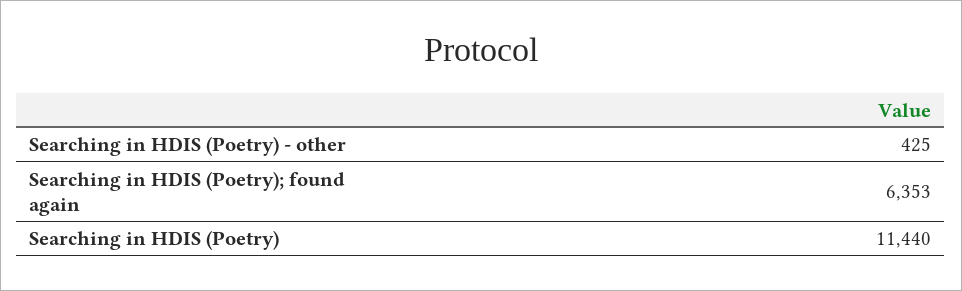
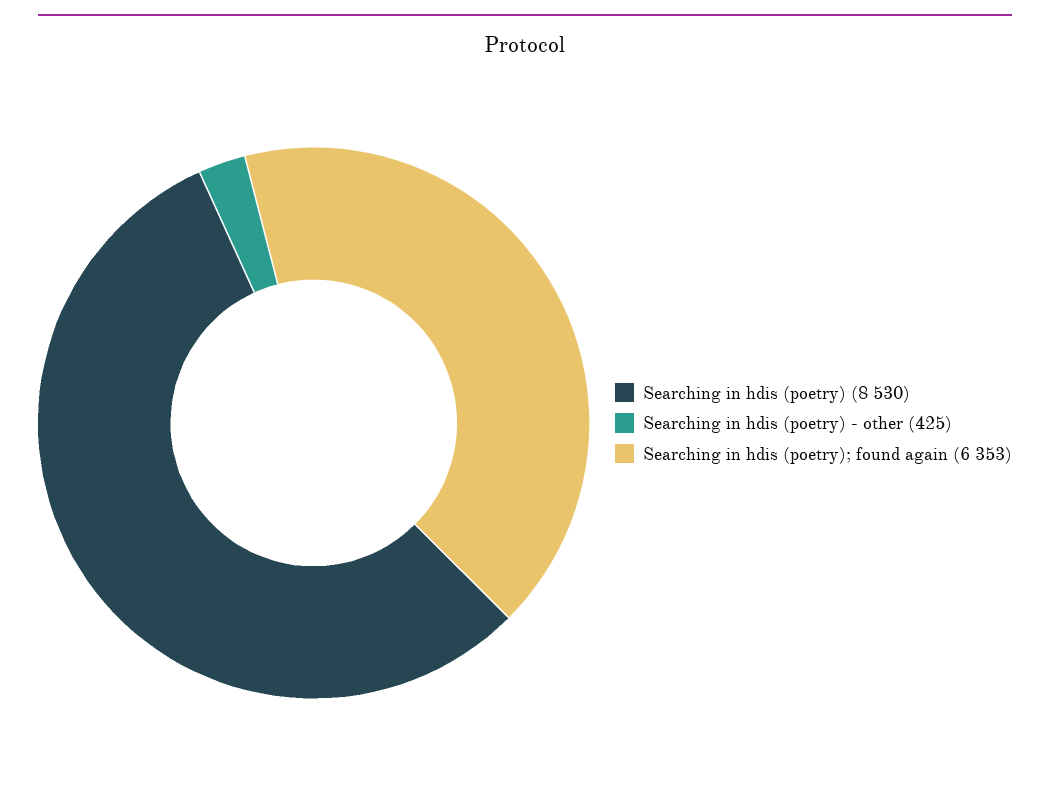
Searching in HDIS (Poetry): 11440 -> 8530

